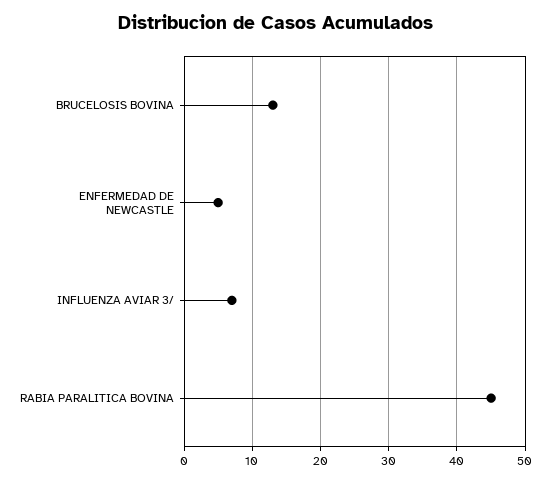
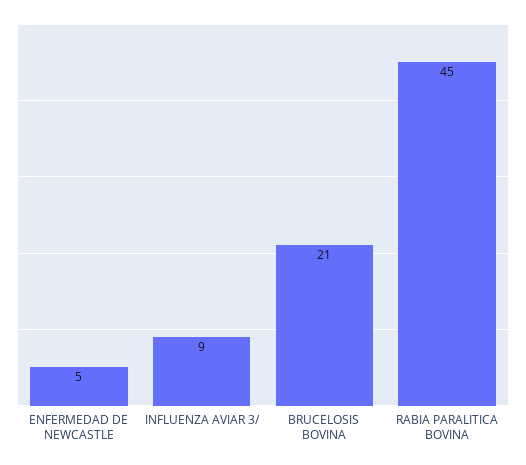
BRUCELOSIS BOVINA: 13 -> 21
INFLUENZA AVIAR 3/: 7 -> 9

